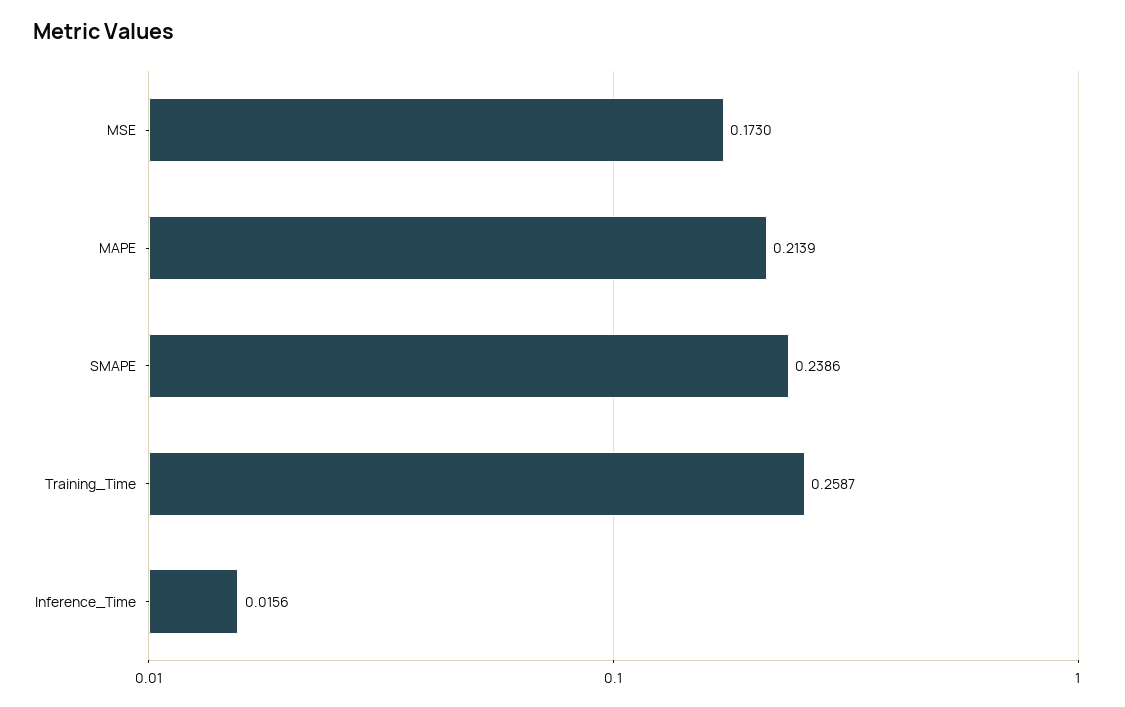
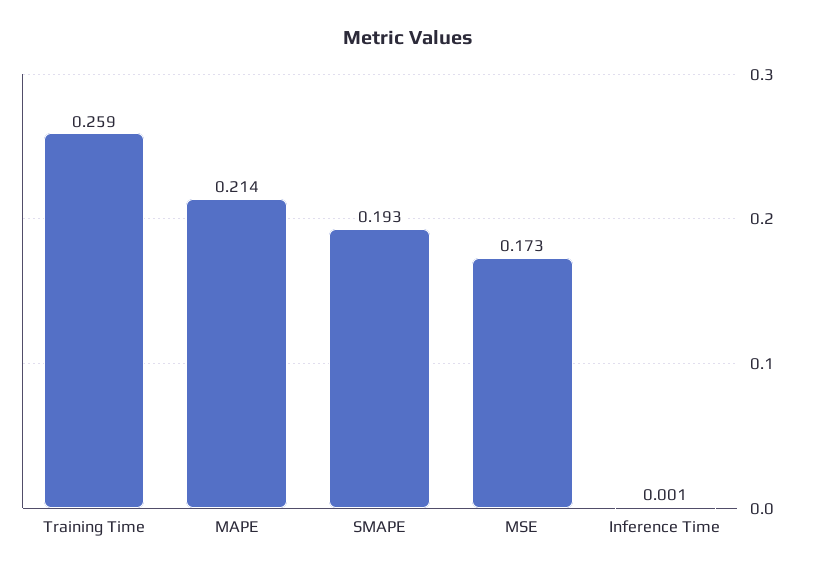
SMAPE: 0.2386 -> 0.193
Inference_Time: 0.0156 -> 0.001

